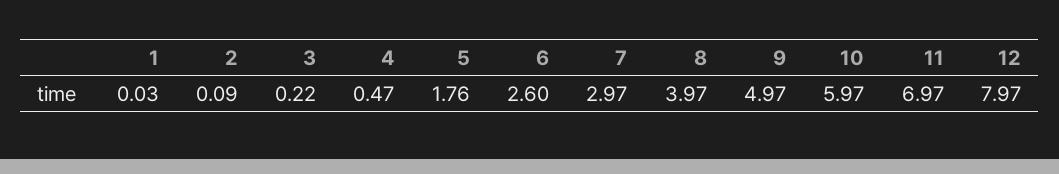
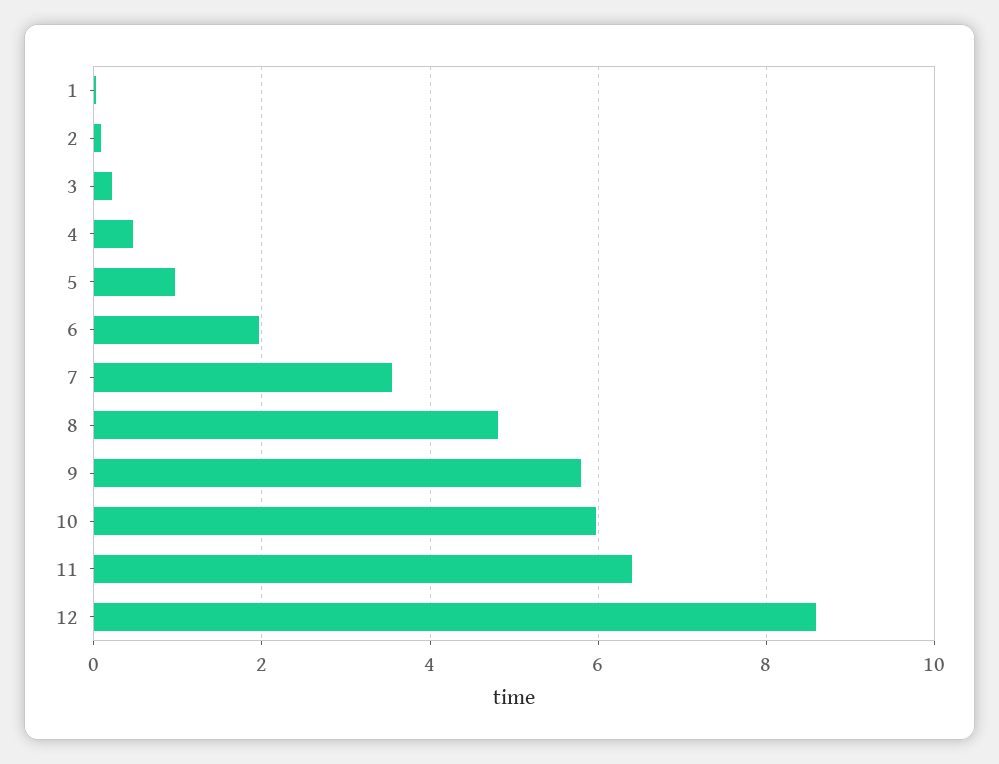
5: 1.76 -> 1
6: 2.6 -> 2
7: 2.97 -> 3.6
8: 3.97 -> 4.8
9: 4.97 -> 5.8
11: 6.97 -> 6.4
12: 7.97 -> 8.6

